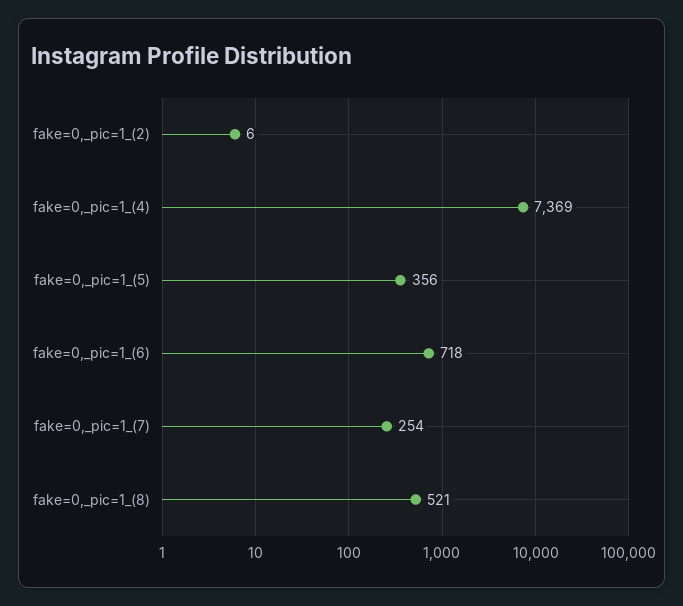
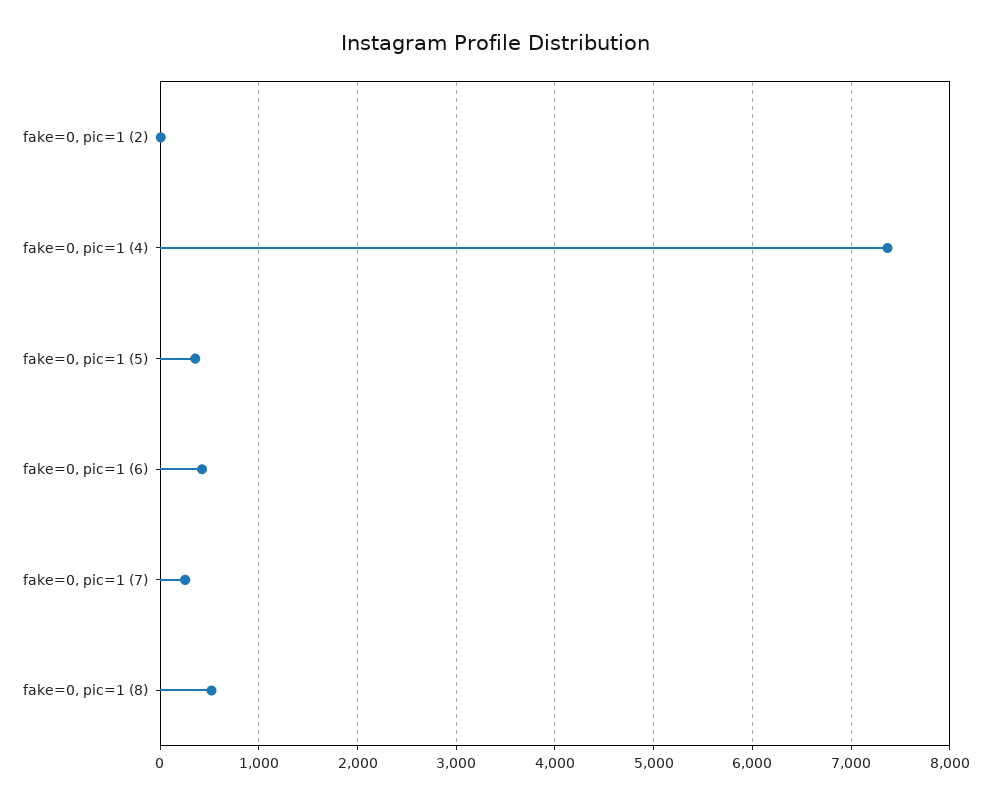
fake=0,_pic=1_(6): 718 -> 400

